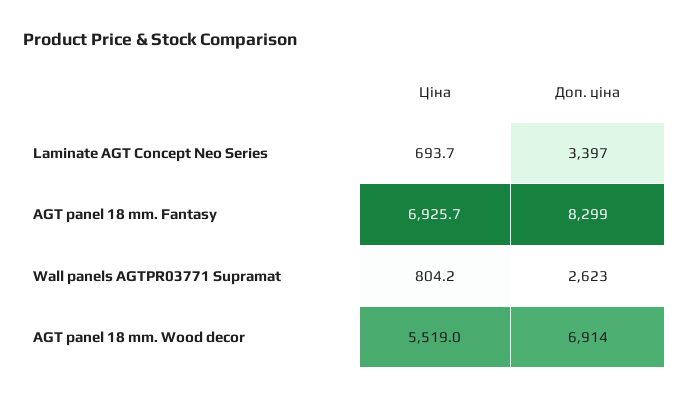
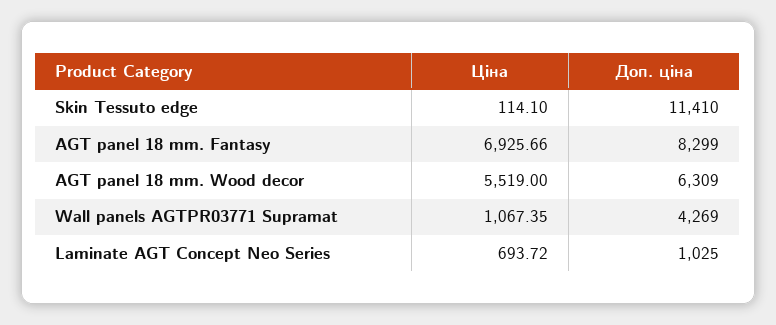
Доп. ціна, Laminate AGT Concept Neo Series: 3397 -> 1025
Ціна, Wall panels AGTPR03771 Supramat: 804.2 -> 1067.35
Доп. ціна, Wall panels AGTPR03771 Supramat: 2623 -> 4269
Доп. ціна, AGT panel 18 mm. Wood decor: 6914 -> 6309
Ціна, Skin Tessuto edge: none -> 114.1
Доп. ціна, Skin Tessuto edge: none -> 11410

